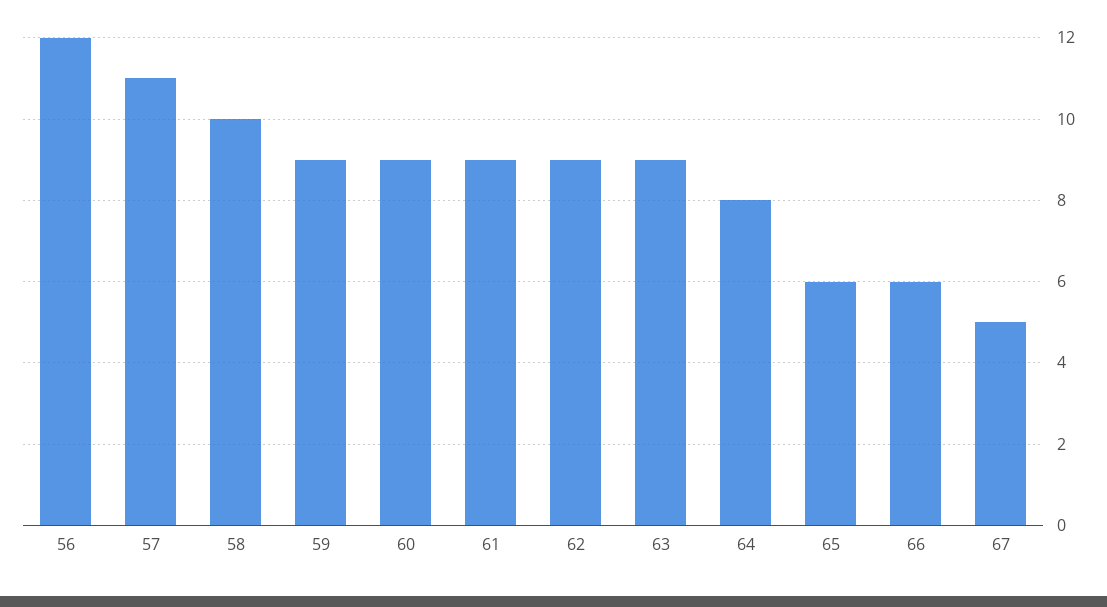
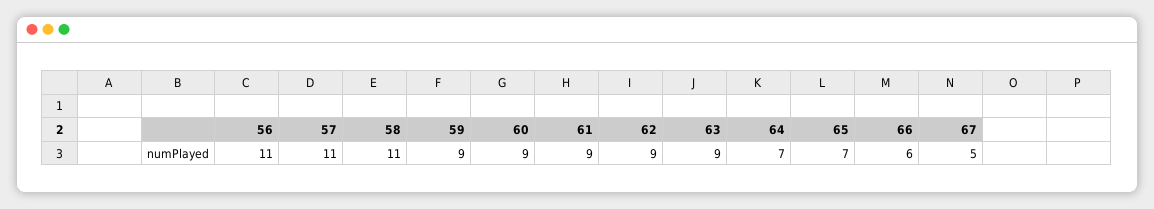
56: 12 -> 11
58: 10 -> 11
64: 8 -> 7
65: 6 -> 7

